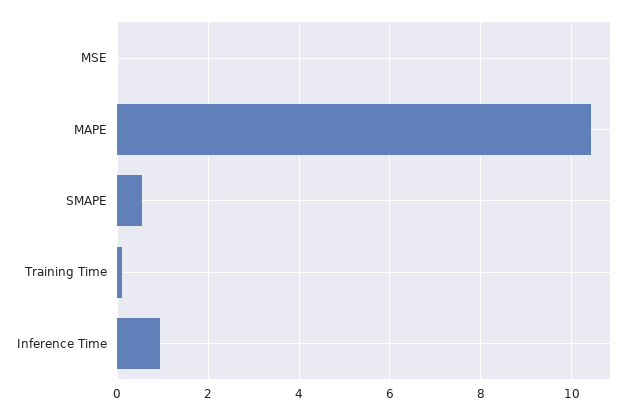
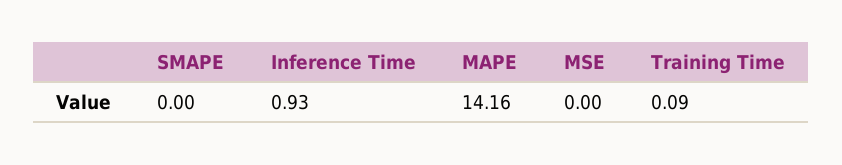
MAPE: 10.4 -> 14.16
SMAPE: 0.6 -> 0

